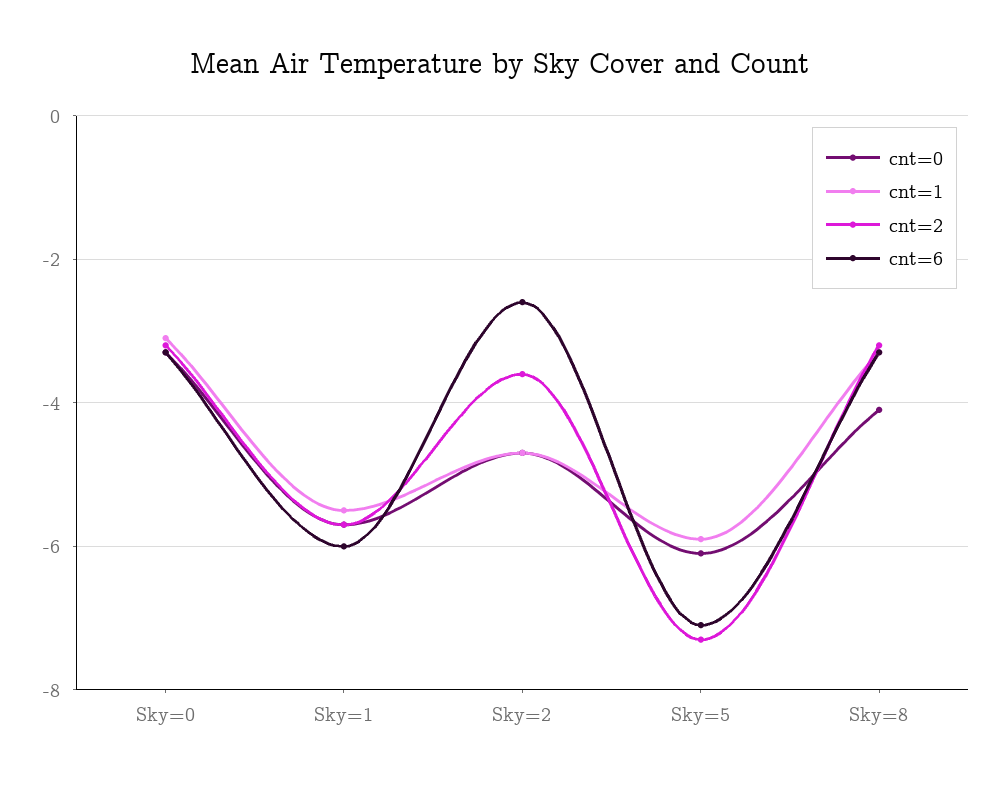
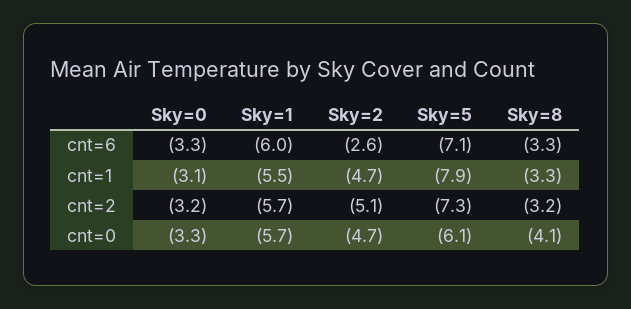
cnt=2, Sky=2: -3.5 -> -5.1
cnt=1, Sky=5: -6 -> -7.9

